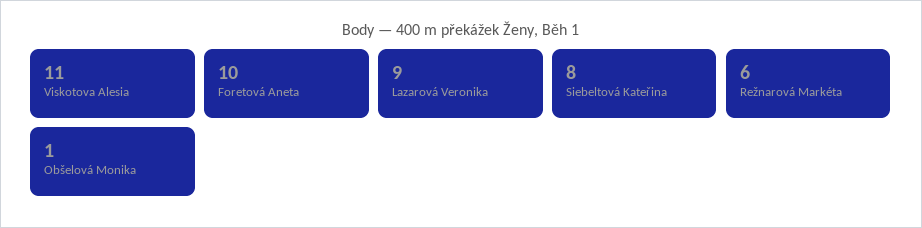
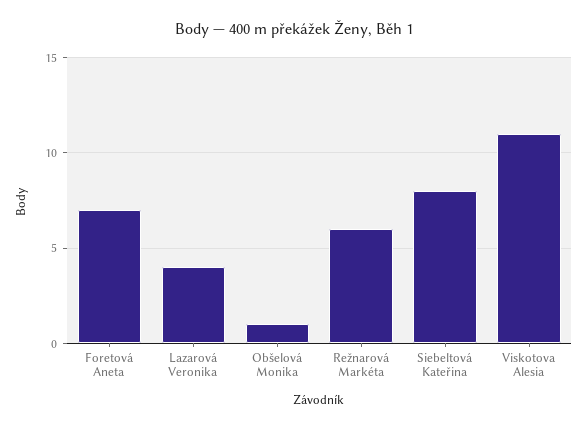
Foretová Aneta: 10 -> 7
Lazarová Veronika: 9 -> 4

